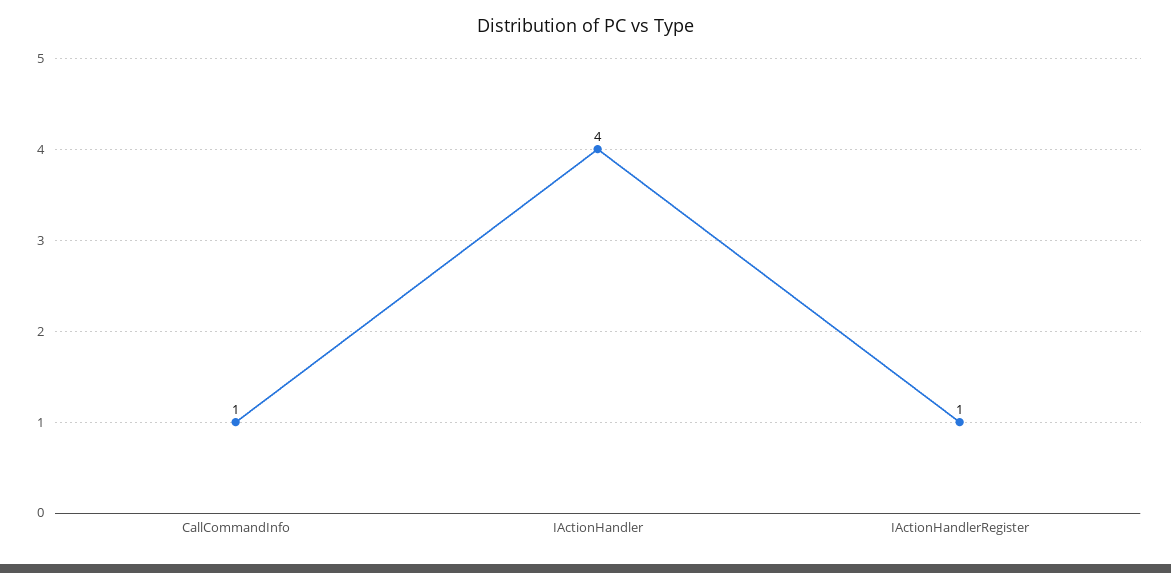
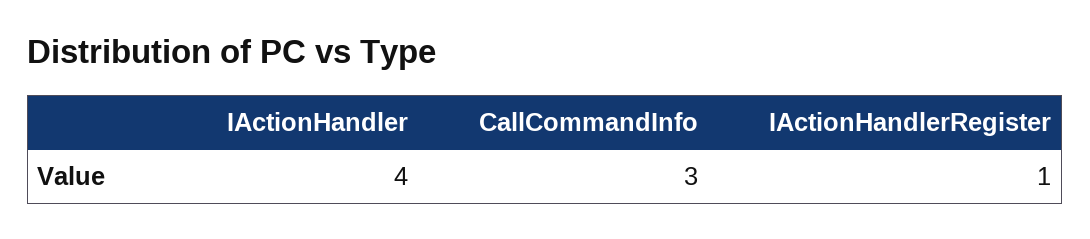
CallCommandInfo: 1 -> 3

